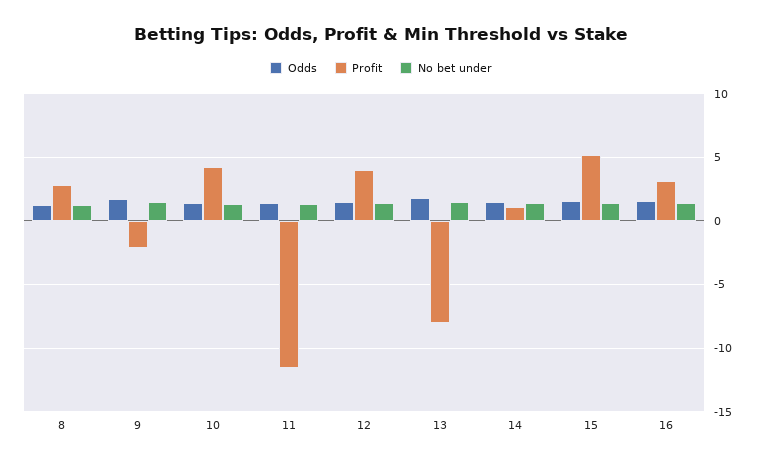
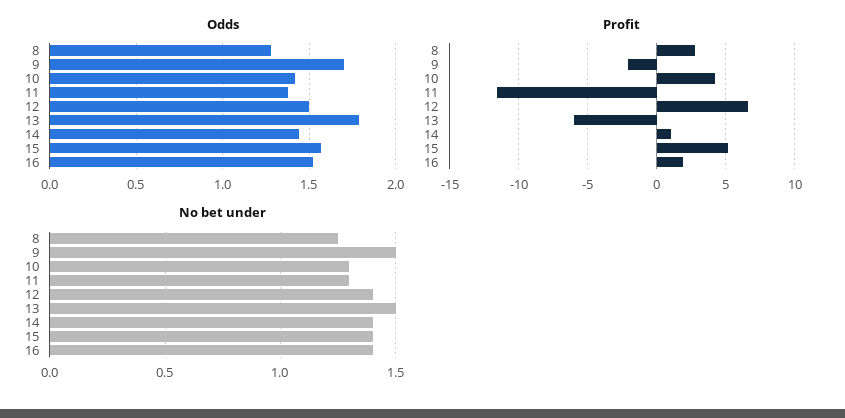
Profit, 12: 4 -> 6.5
Profit, 13: -8 -> -6
Profit, 16: 3 -> 2

